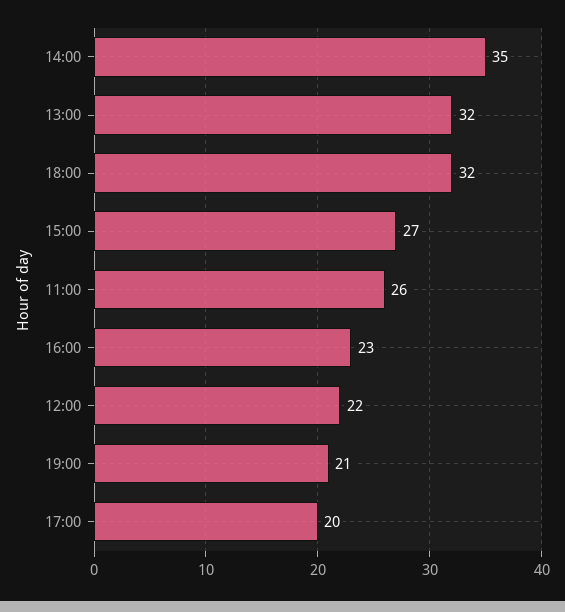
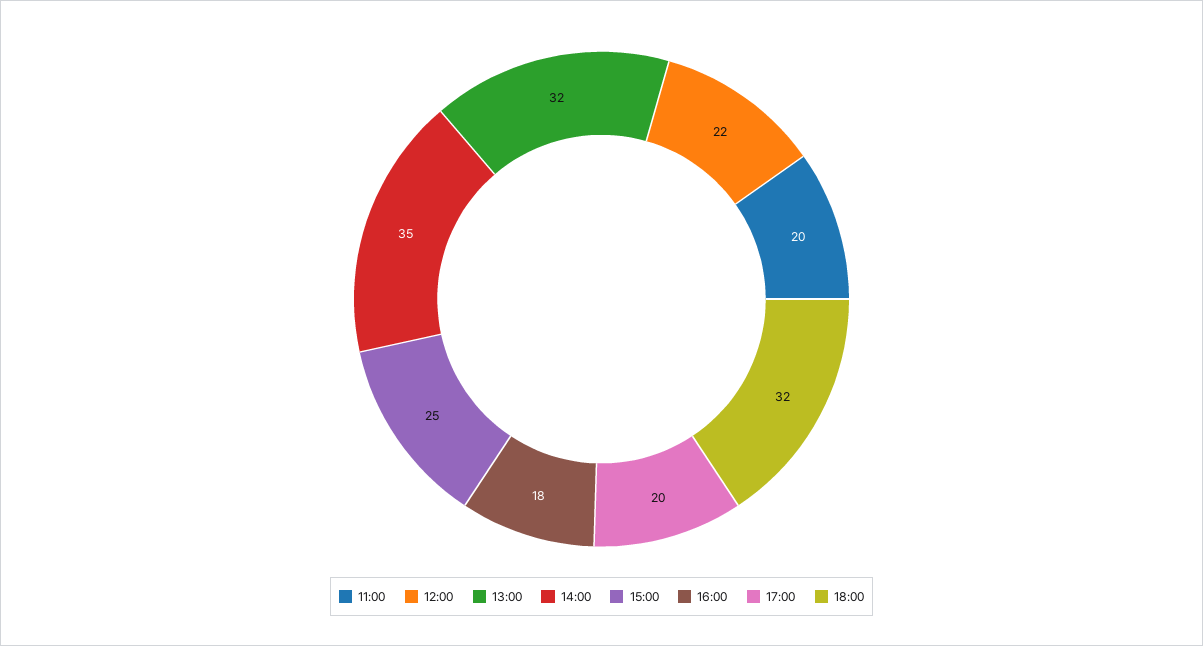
15:00: 27 -> 25
11:00: 26 -> 20
16:00: 23 -> 18
19:00: 21 -> none

